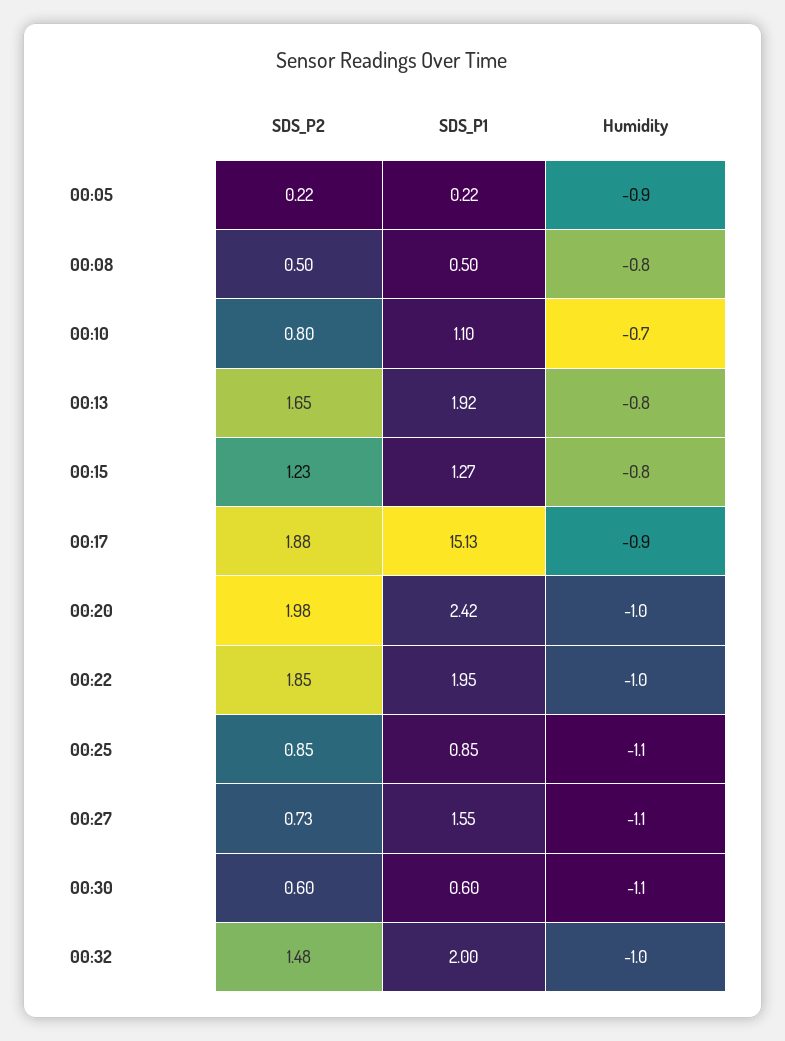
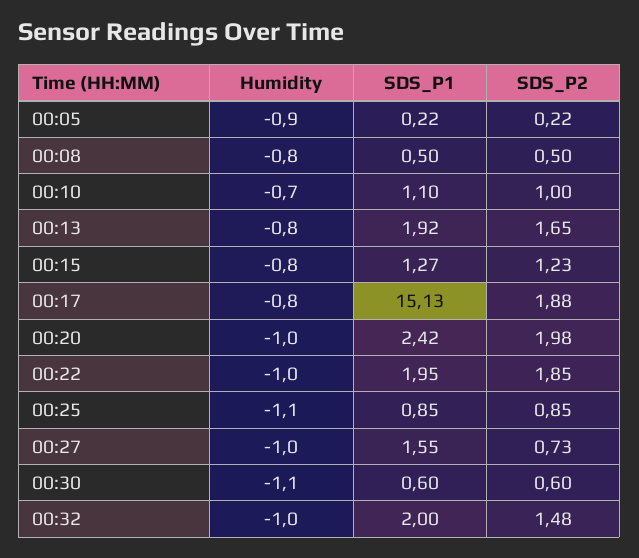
SDS_P2, 00:10: 0.8 -> 1
Humidity, 00:17: -0.9 -> -0.8
Humidity, 00:27: -1.1 -> -1

